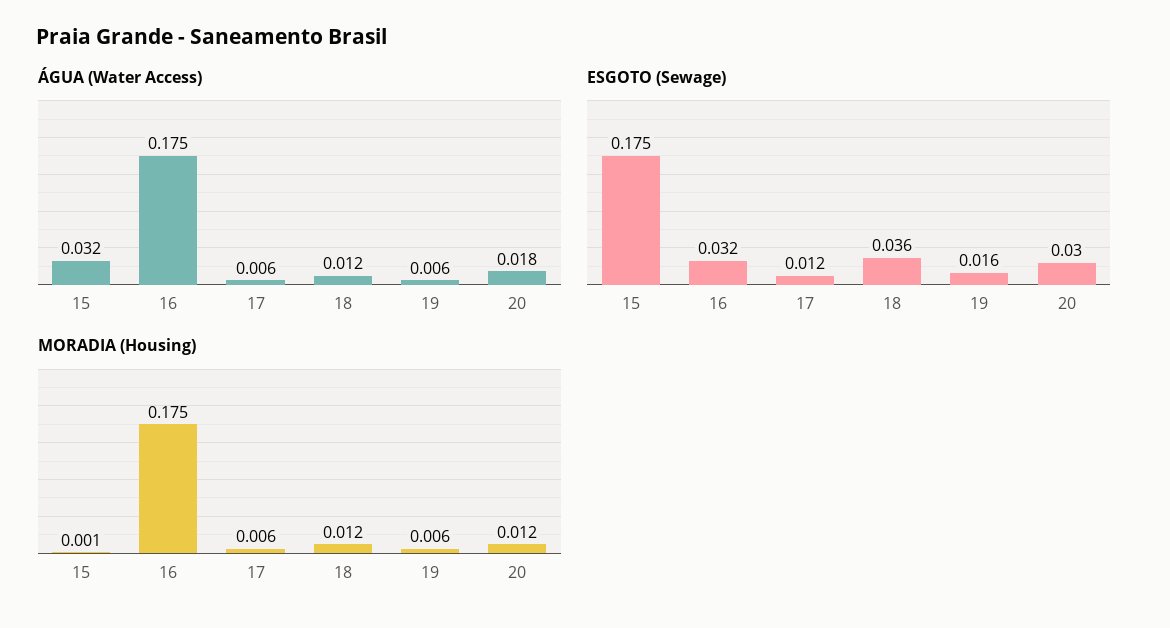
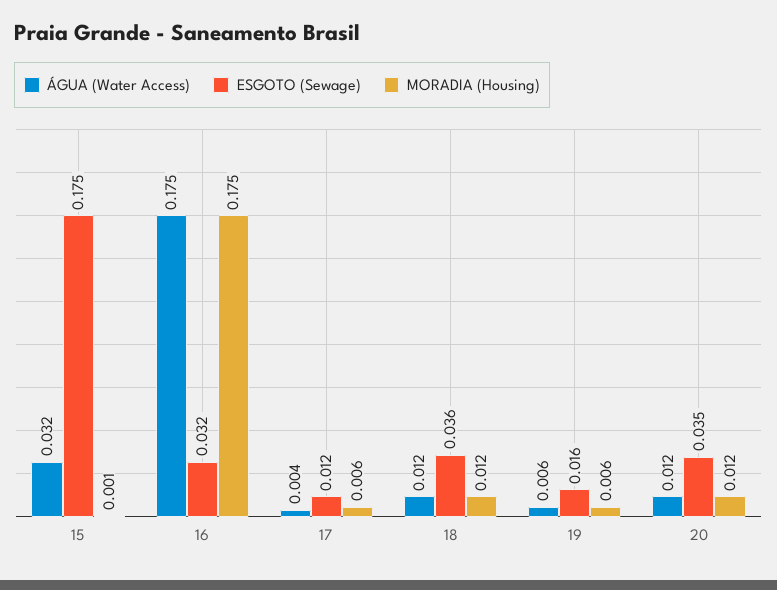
ÁGUA (Water Access), 17: 0.006 -> 0.004
ÁGUA (Water Access), 20: 0.018 -> 0.012
ESGOTO (Sewage), 20: 0.03 -> 0.035

